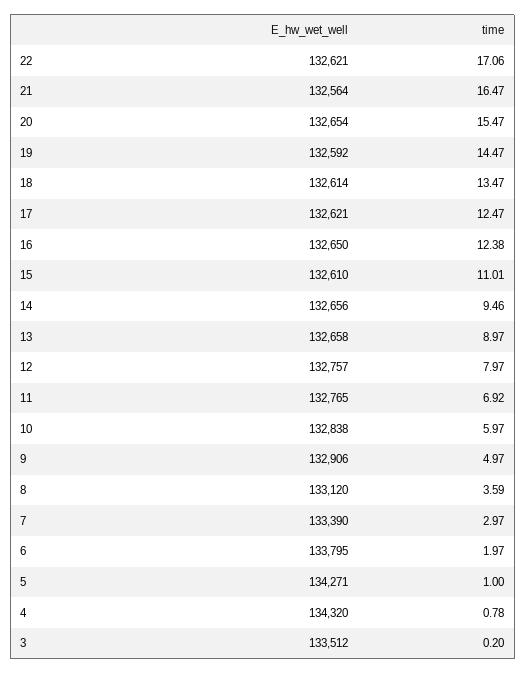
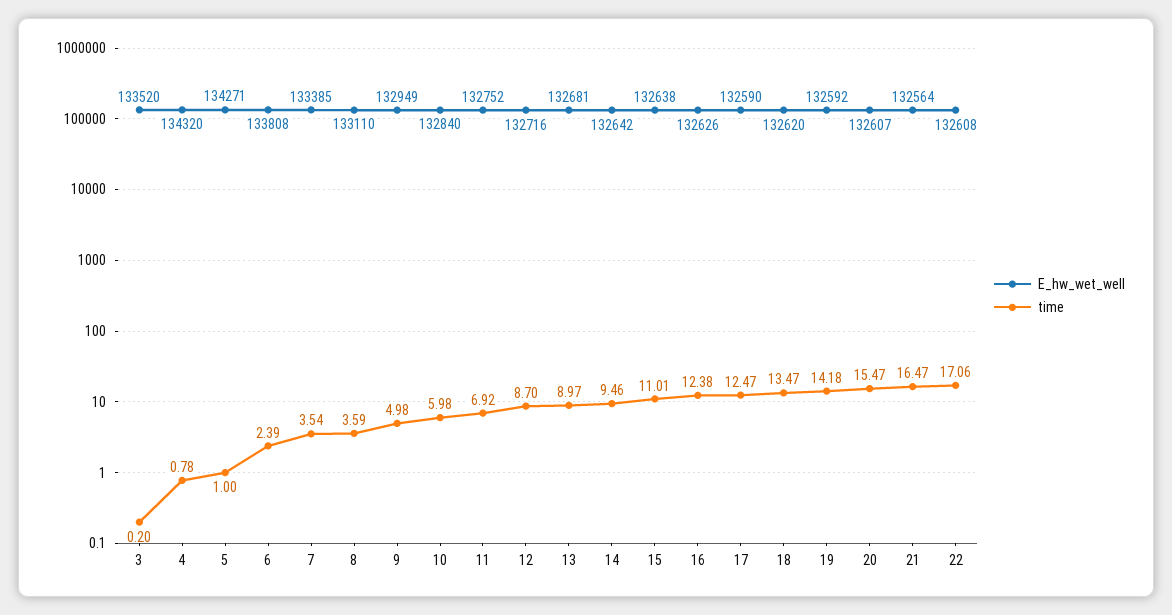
E_hw_wet_well, 22: 132621 -> 132608
E_hw_wet_well, 20: 132654 -> 132607
time, 19: 14.47 -> 14.18
E_hw_wet_well, 18: 132614 -> 132620
E_hw_wet_well, 17: 132621 -> 132590
E_hw_wet_well, 16: 132650 -> 132626
E_hw_wet_well, 15: 132610 -> 132638
E_hw_wet_well, 14: 132656 -> 132642
E_hw_wet_well, 13: 132658 -> 132681
E_hw_wet_well, 12: 132757 -> 132716
time, 12: 7.97 -> 8.7
E_hw_wet_well, 11: 132765 -> 132752
E_hw_wet_well, 10: 132838 -> 132840
time, 10: 5.97 -> 5.98
E_hw_wet_well, 9: 132906 -> 132949
time, 9: 4.97 -> 4.98
E_hw_wet_well, 8: 133120 -> 133110
E_hw_wet_well, 7: 133390 -> 133385
time, 7: 2.97 -> 3.54
E_hw_wet_well, 6: 133795 -> 133808
time, 6: 1.97 -> 2.39
E_hw_wet_well, 3: 133512 -> 133520

